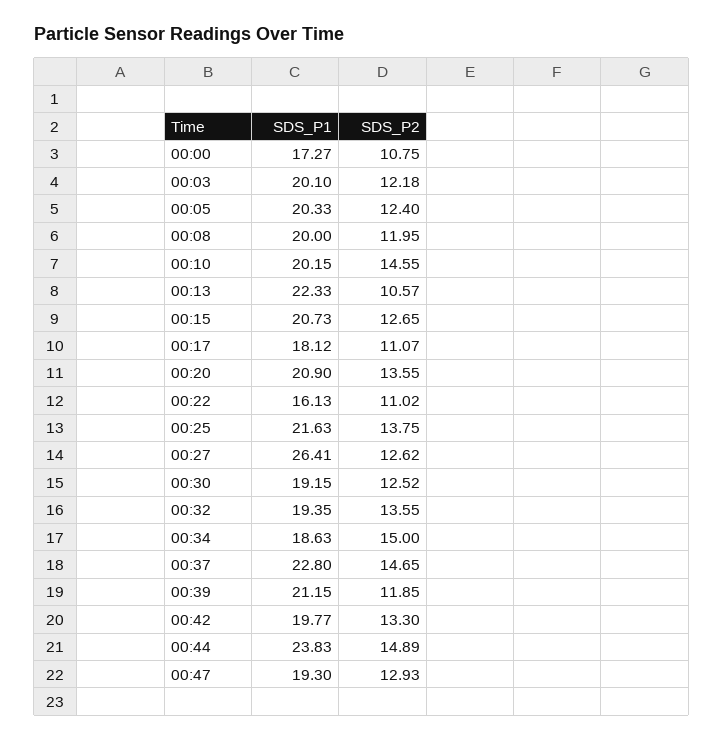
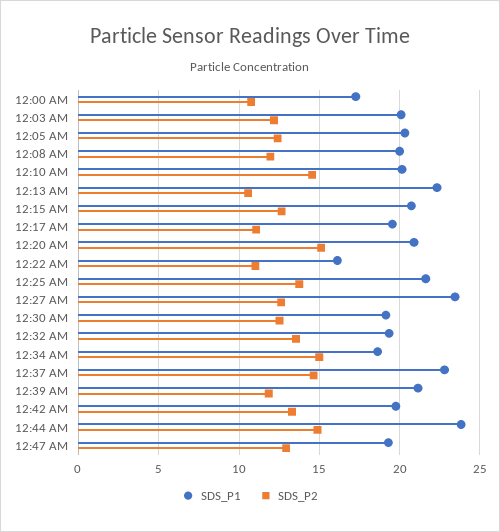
SDS_P1, 00:17: 18.12 -> 19.5
SDS_P2, 00:20: 13.55 -> 15
SDS_P1, 00:27: 26.41 -> 23.5

